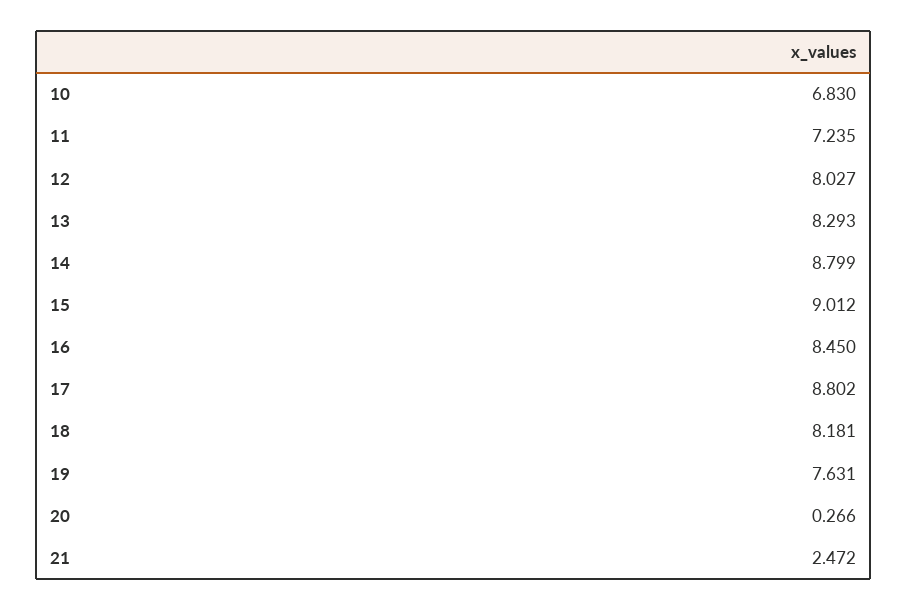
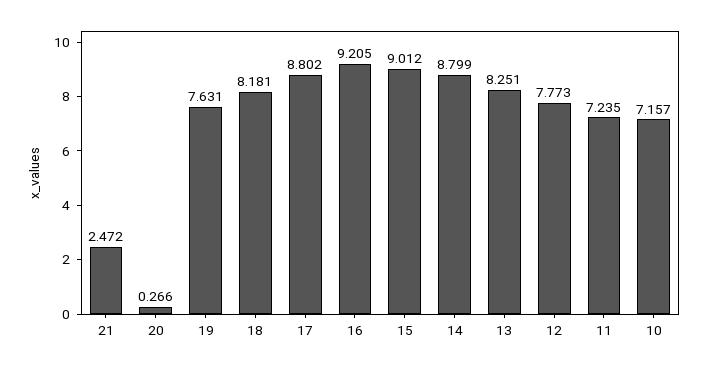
10: 6.83 -> 7.157
12: 8.027 -> 7.773
13: 8.293 -> 8.251
16: 8.45 -> 9.205

